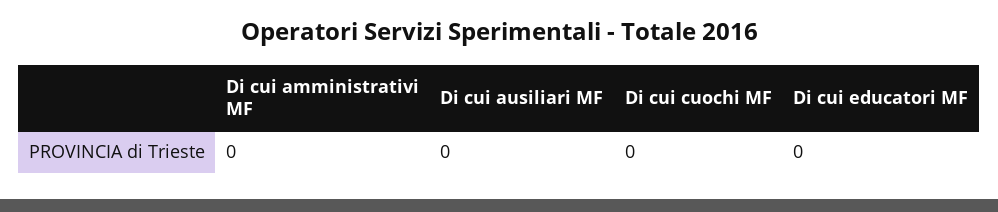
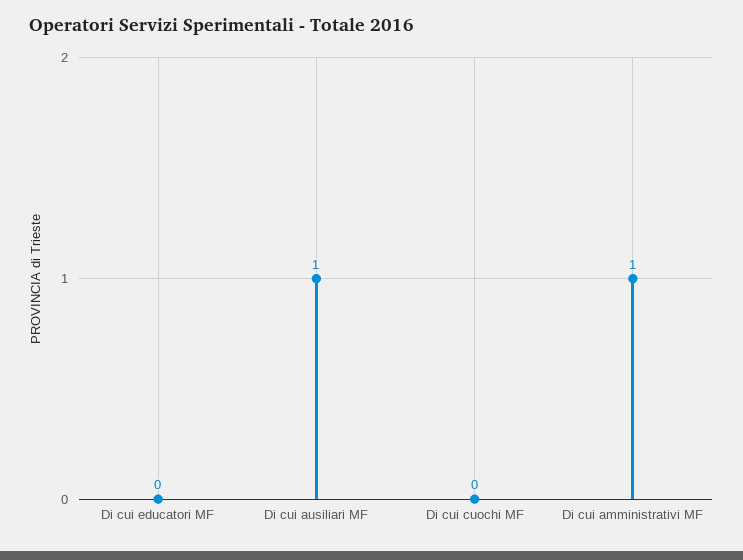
Di cui amministrativi MF: 0 -> 1
Di cui ausiliari MF: 0 -> 1

